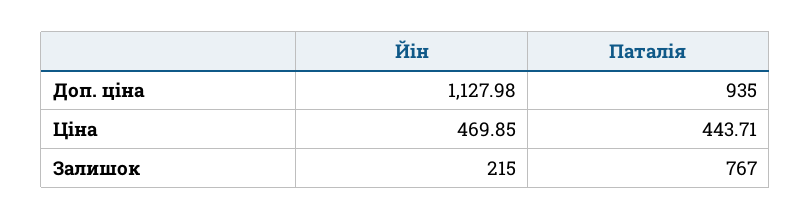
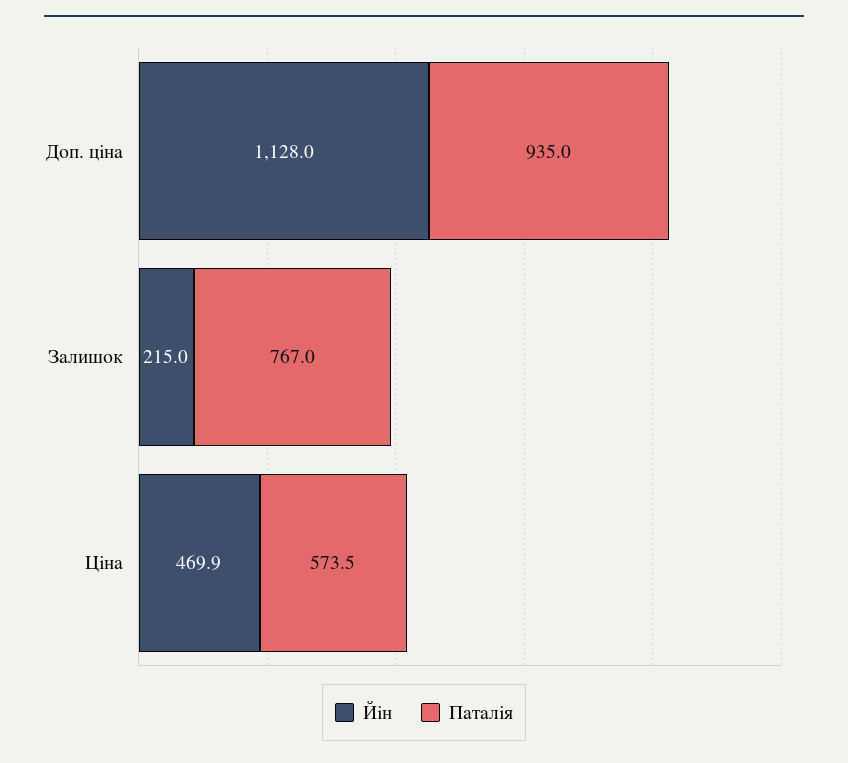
Паталія, Ціна: 443.71 -> 573.5

